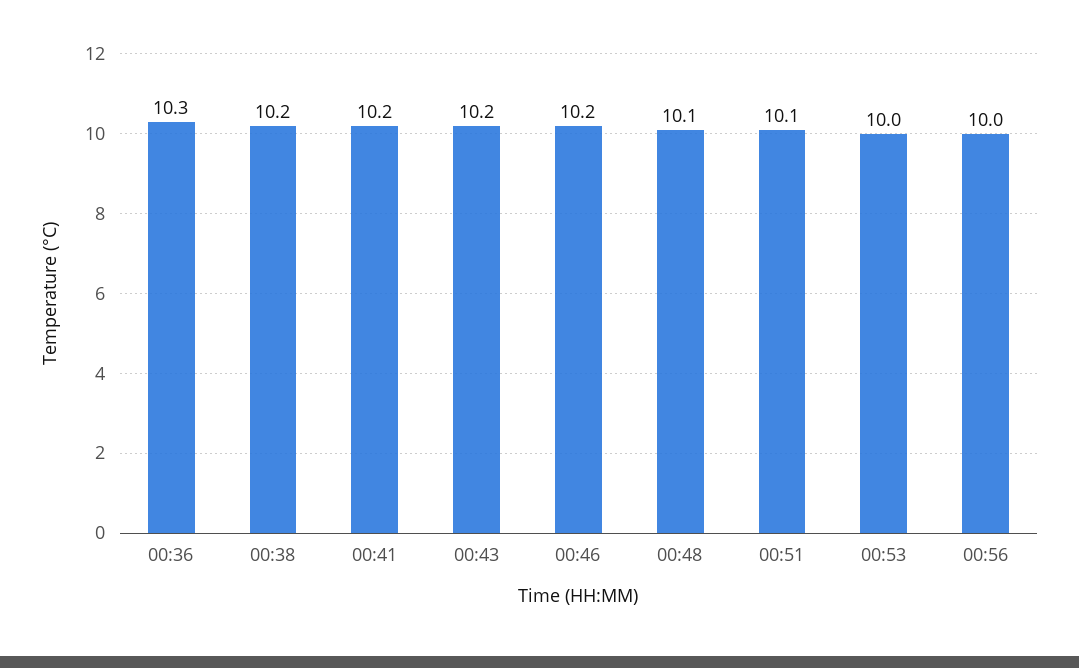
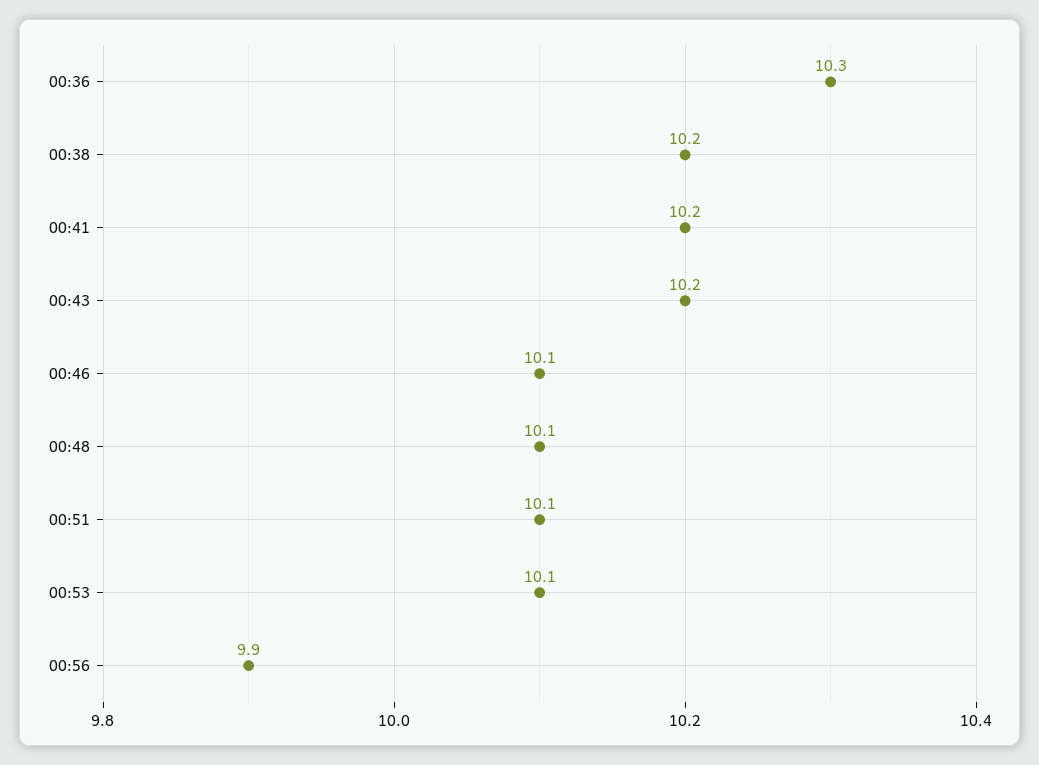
00:46: 10.2 -> 10.1
00:53: 10 -> 10.1
00:56: 10 -> 9.9

